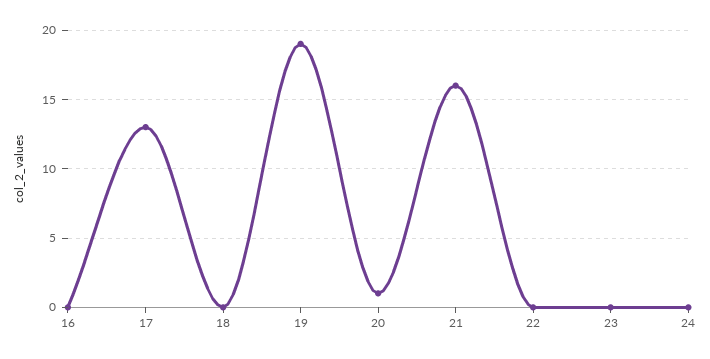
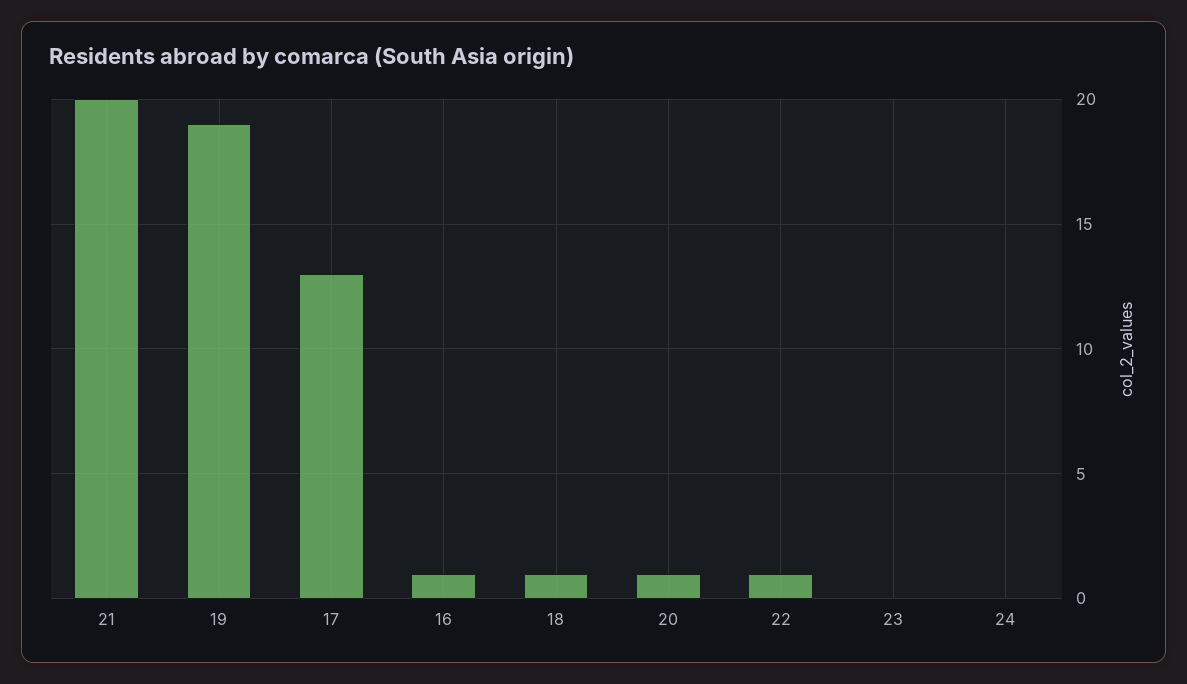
16: 0 -> 1
18: 0 -> 1
21: 16 -> 20
22: 0 -> 1

